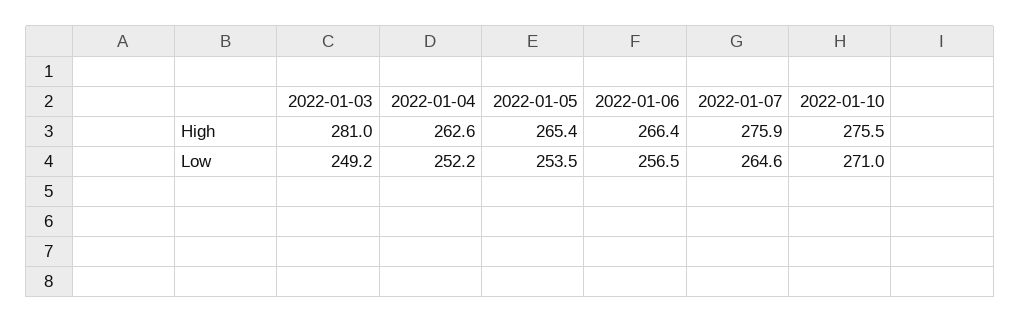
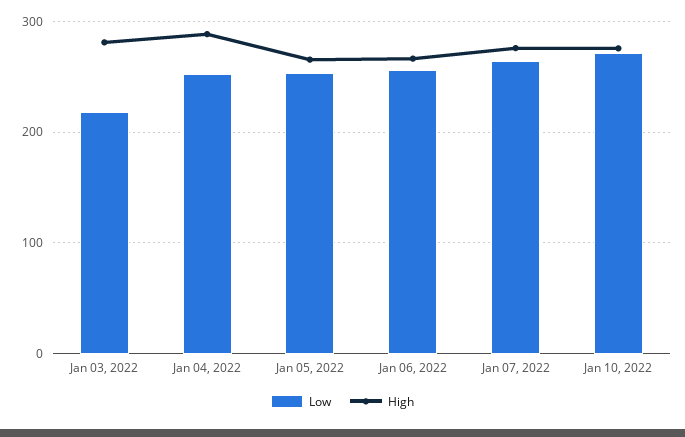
High, 2022-01-04: 262.6 -> 290
Low, 2022-01-03: 249.2 -> 220

